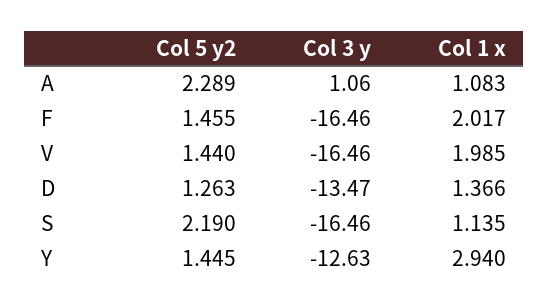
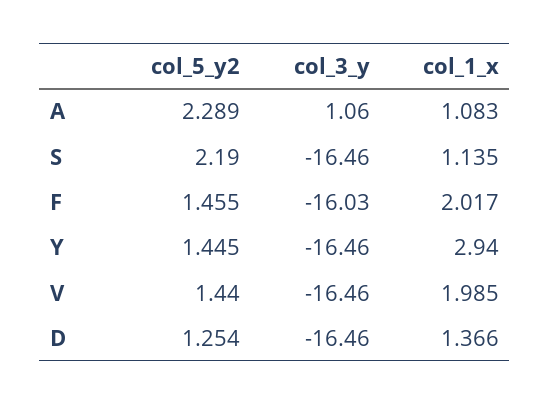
Col 3 y, F: -16.46 -> -16.03
Col 5 y2, D: 1.263 -> 1.254
Col 3 y, D: -13.47 -> -16.46
Col 3 y, Y: -12.63 -> -16.46

